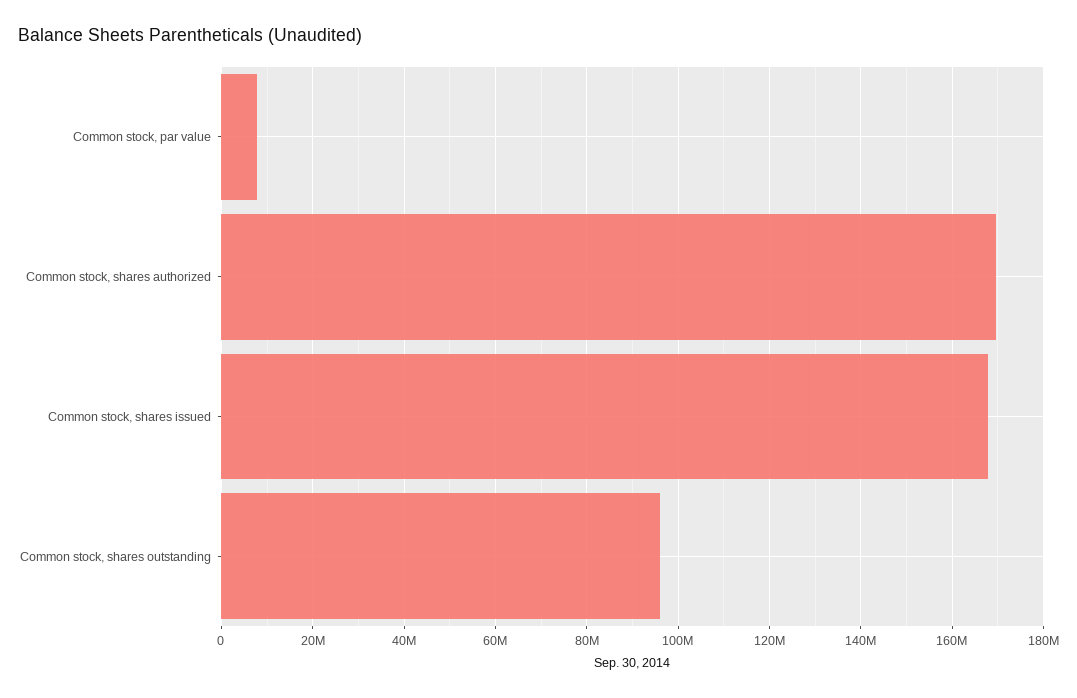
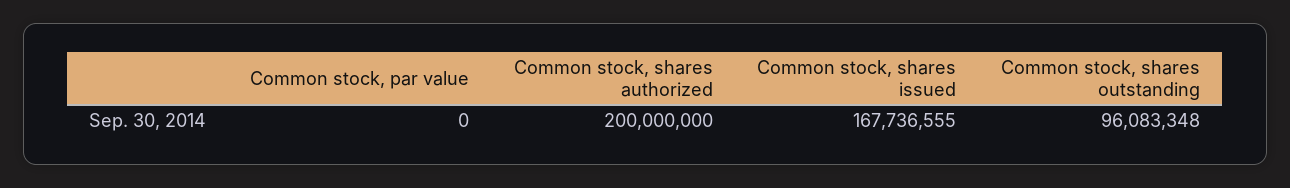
Common stock, par value: 8000000 -> 0
Common stock, shares authorized: 170000000 -> 200000000

